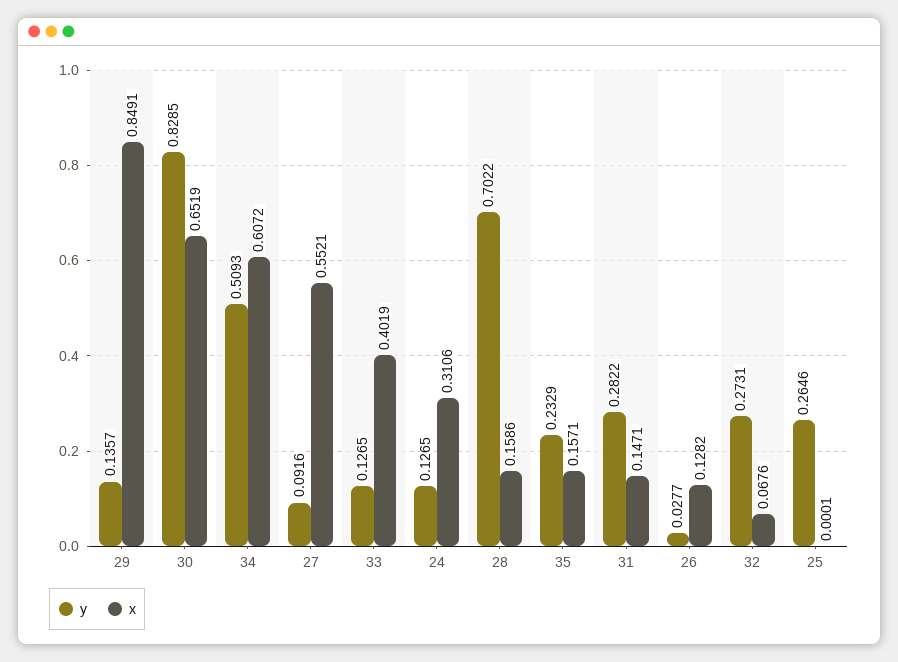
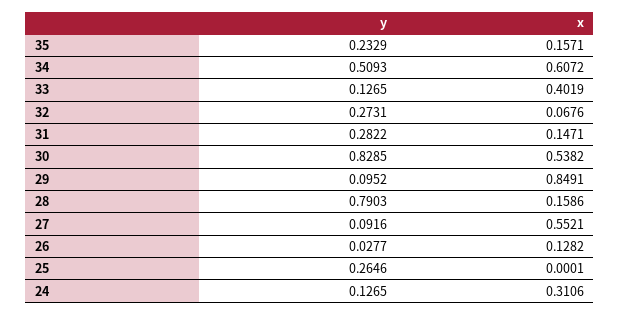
y, 29: 0.1357 -> 0.0952
x, 30: 0.6519 -> 0.5382
y, 28: 0.7022 -> 0.7903

